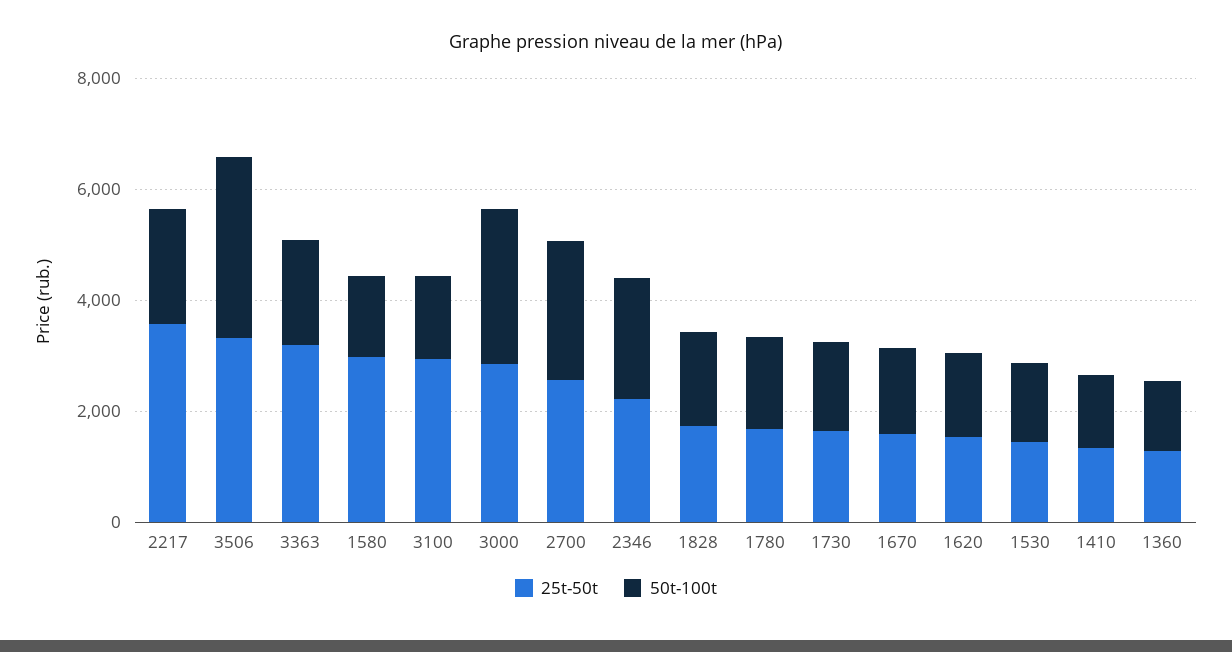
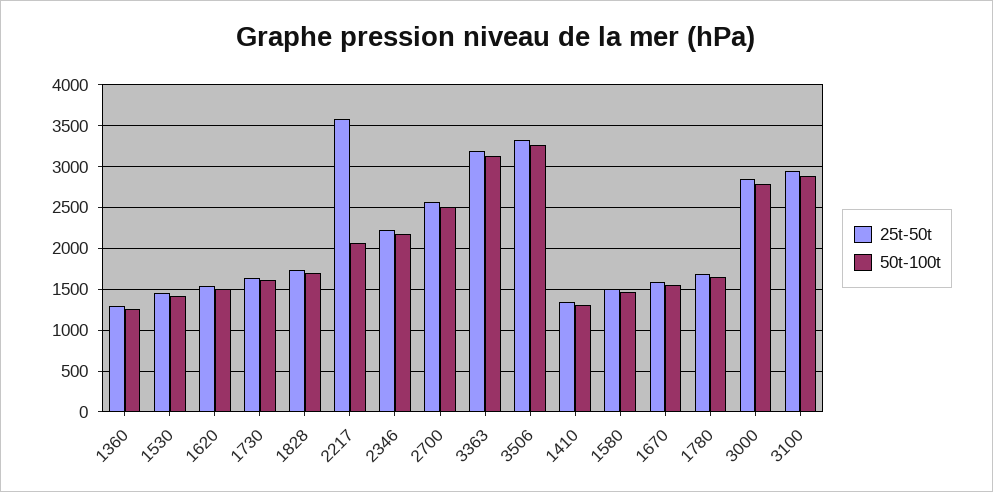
50t-100t, 3363: 2000 -> 3100
25t-50t, 1580: 3000 -> 1500
50t-100t, 3100: 1500 -> 2900

